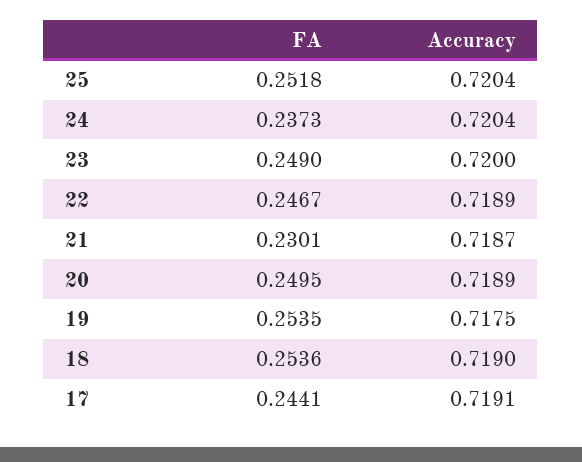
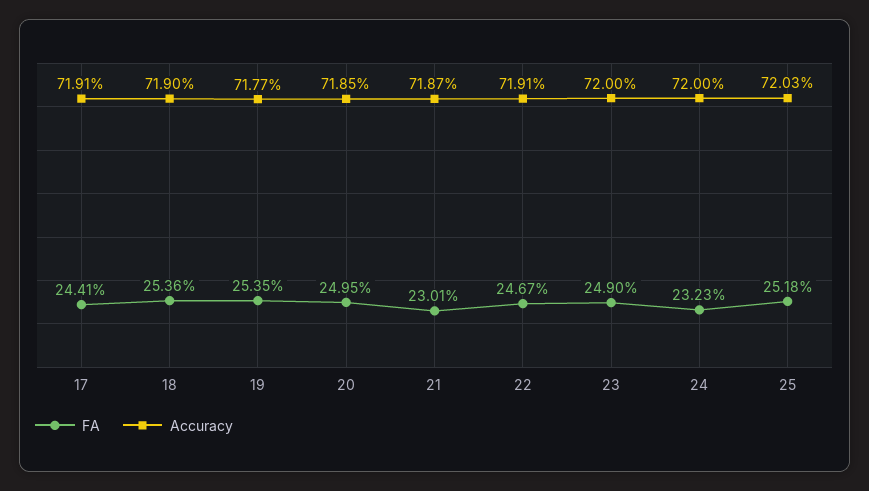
Accuracy, 25: 0.7204 -> 0.7203
FA, 24: 0.2373 -> 0.2323
Accuracy, 24: 0.7204 -> 0.72
Accuracy, 22: 0.7189 -> 0.7191
Accuracy, 20: 0.7189 -> 0.7185
Accuracy, 19: 0.7175 -> 0.7177

